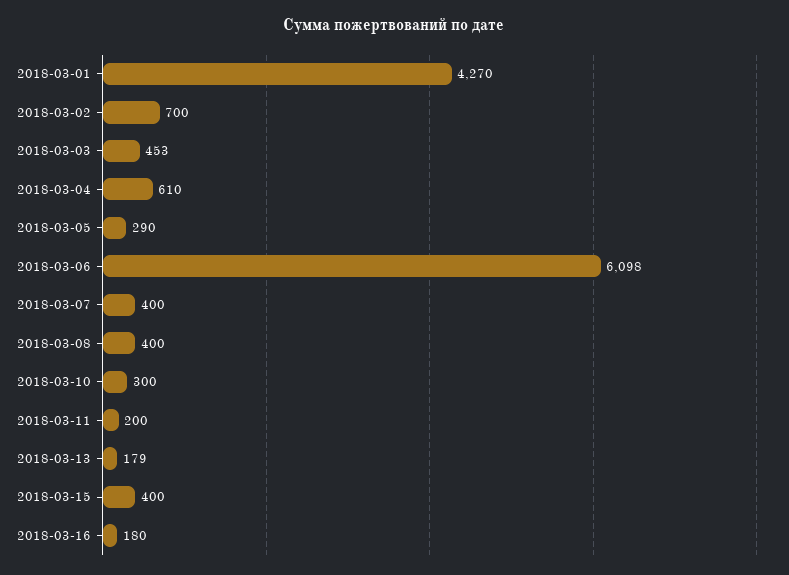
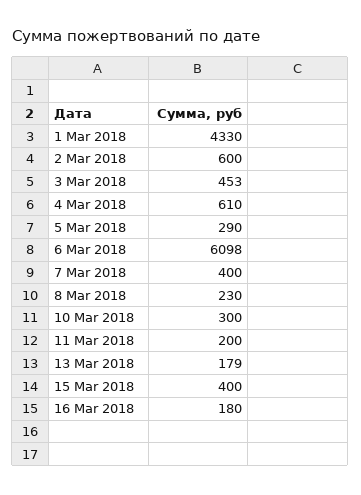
2018-03-01: 4270 -> 4330
2018-03-02: 700 -> 600
2018-03-08: 400 -> 230

